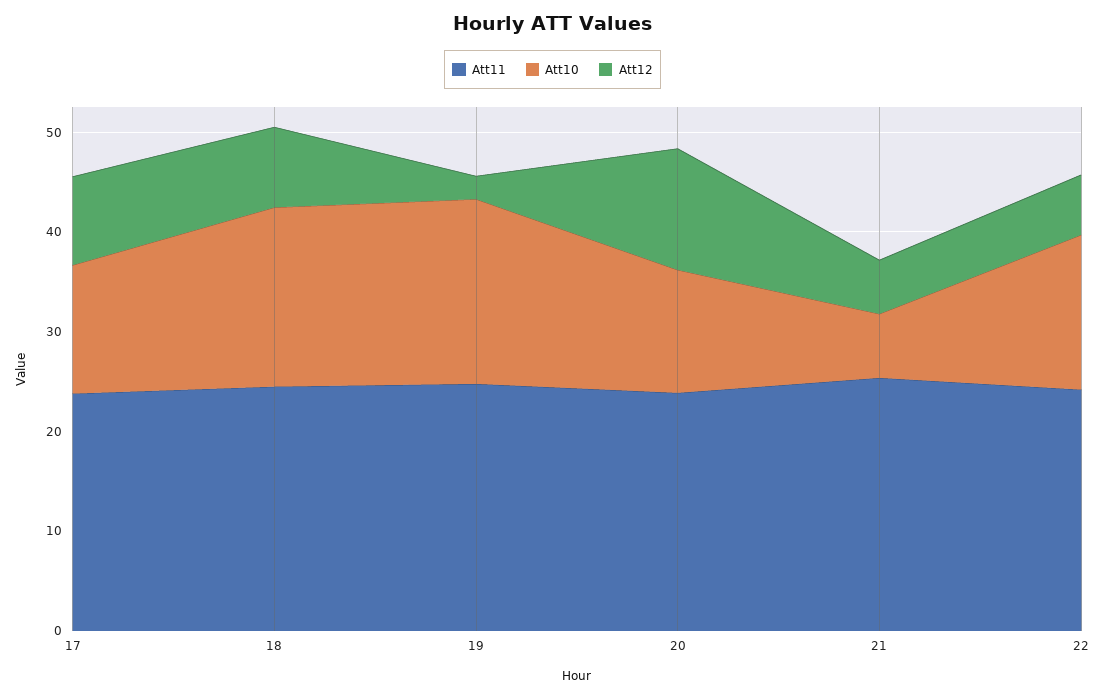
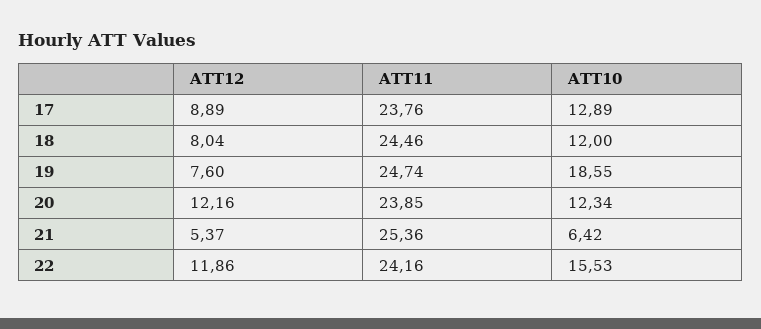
Att10, 18: 18 -> 12
Att12, 19: 2 -> 7.6
Att12, 22: 6 -> 11.86

